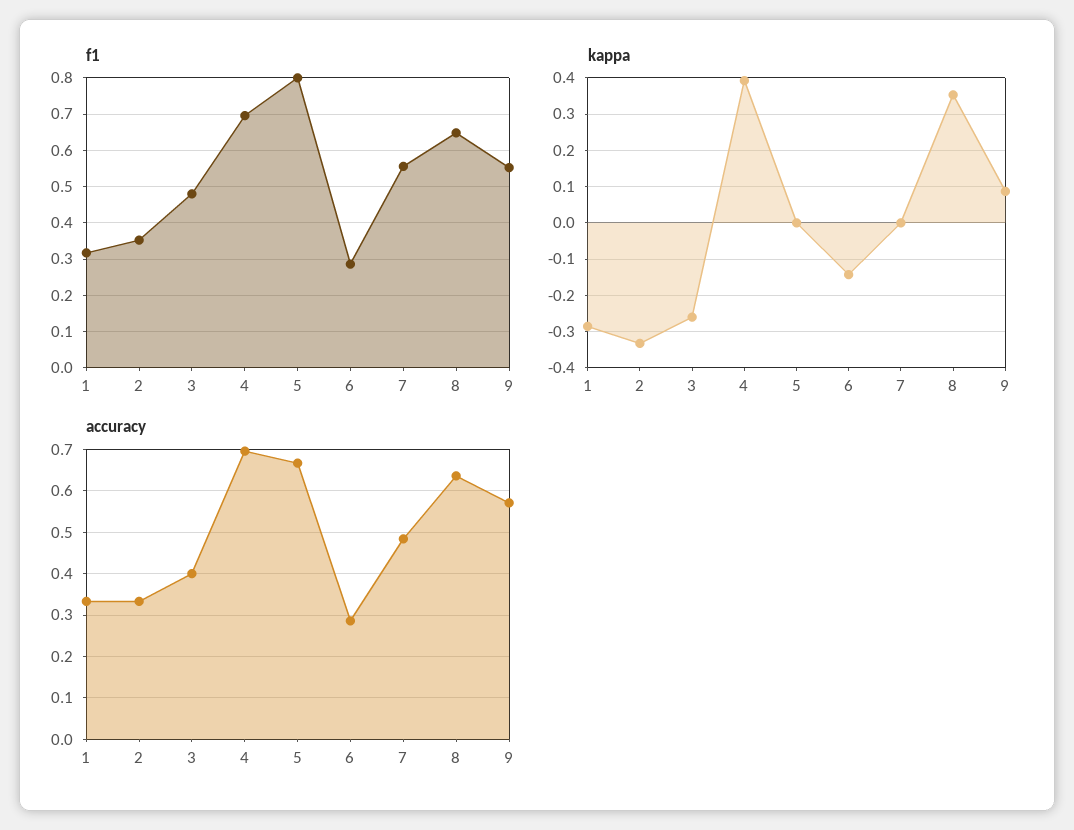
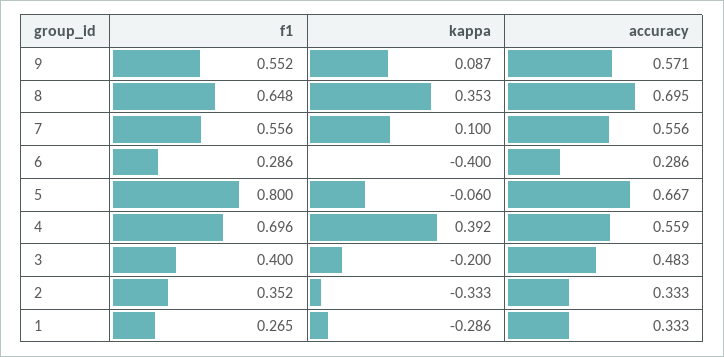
f1, 1: 0.32 -> 0.265
f1, 3: 0.48 -> 0.4
kappa, 3: -0.26 -> -0.2
kappa, 5: 0 -> -0.06
kappa, 6: -0.14 -> -0.4
kappa, 7: 0 -> 0.1
accuracy, 3: 0.4 -> 0.483
accuracy, 4: 0.7 -> 0.559
accuracy, 7: 0.48 -> 0.556
accuracy, 8: 0.64 -> 0.695

